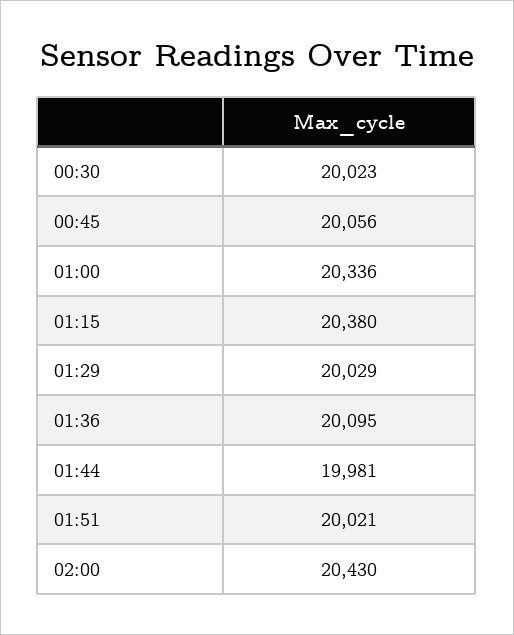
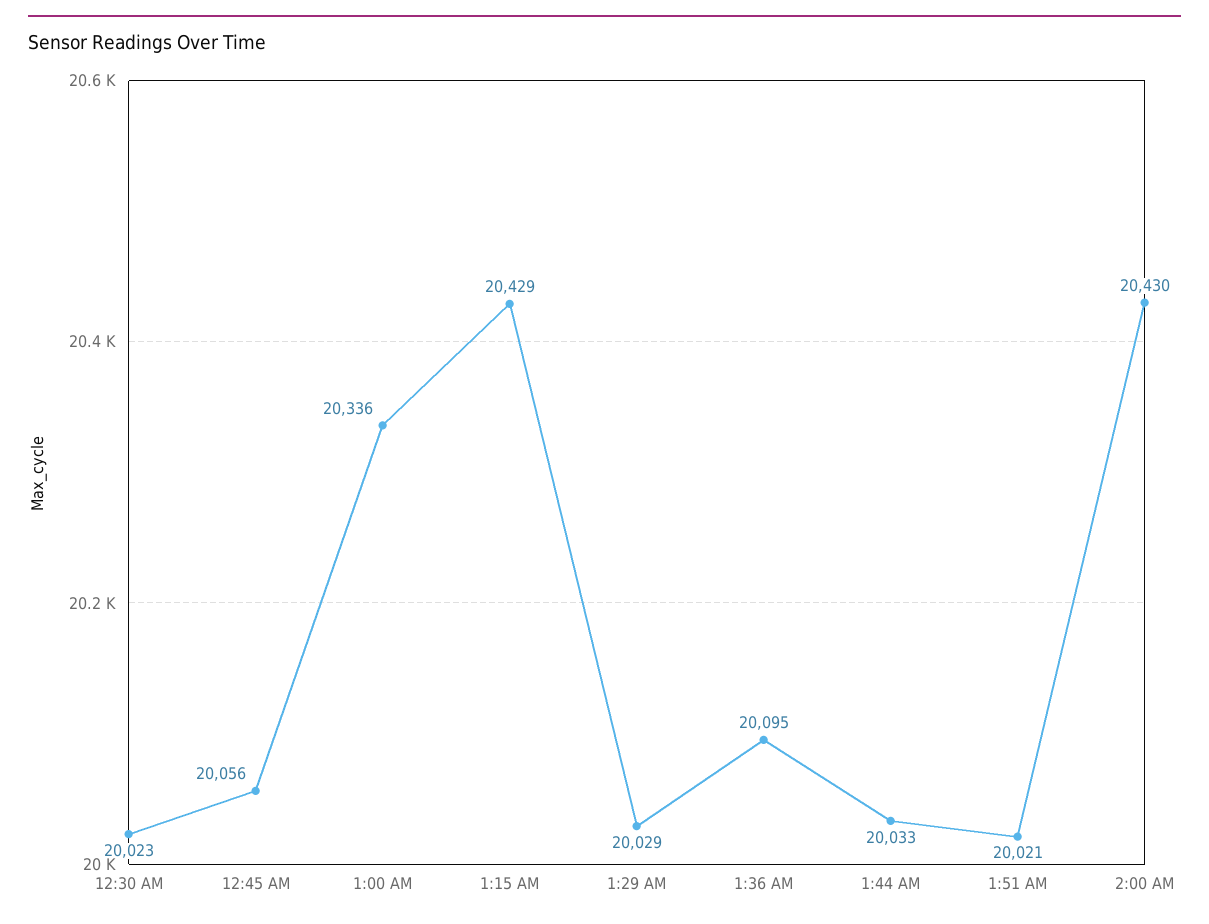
01:15: 20380 -> 20429
01:44: 19981 -> 20033

